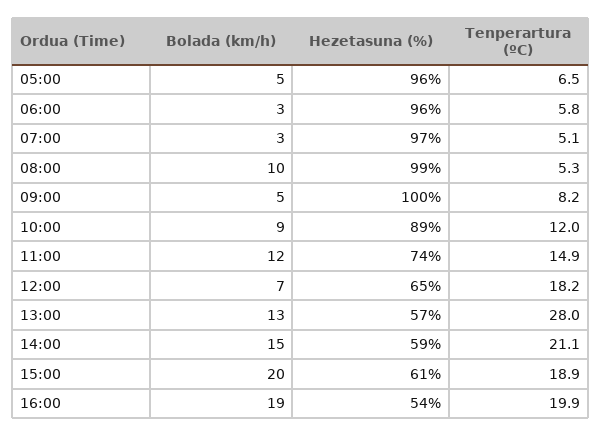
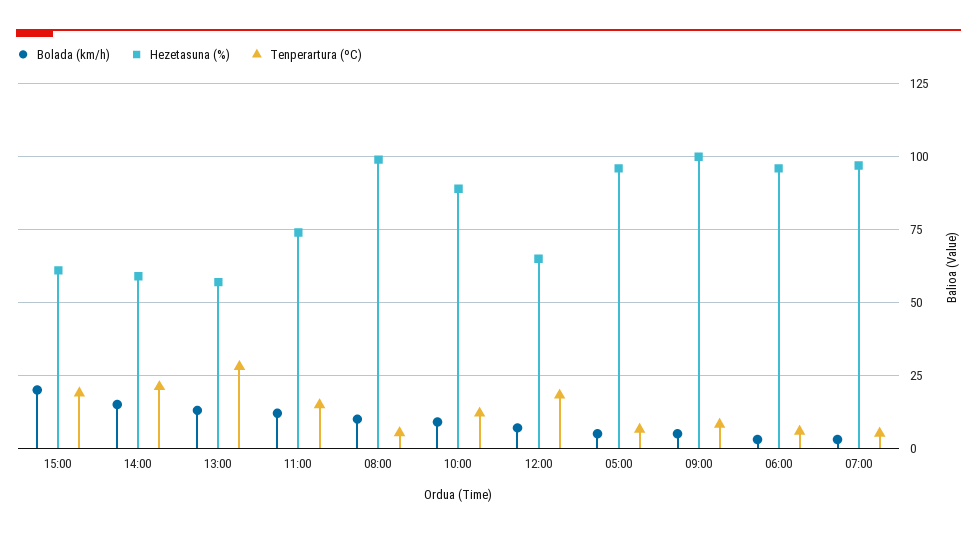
Bolada (km/h), 16:00: 19 -> none
Hezetasuna (%), 16:00: 54 -> none
Tenperartura (ºC), 16:00: 19.9 -> none

